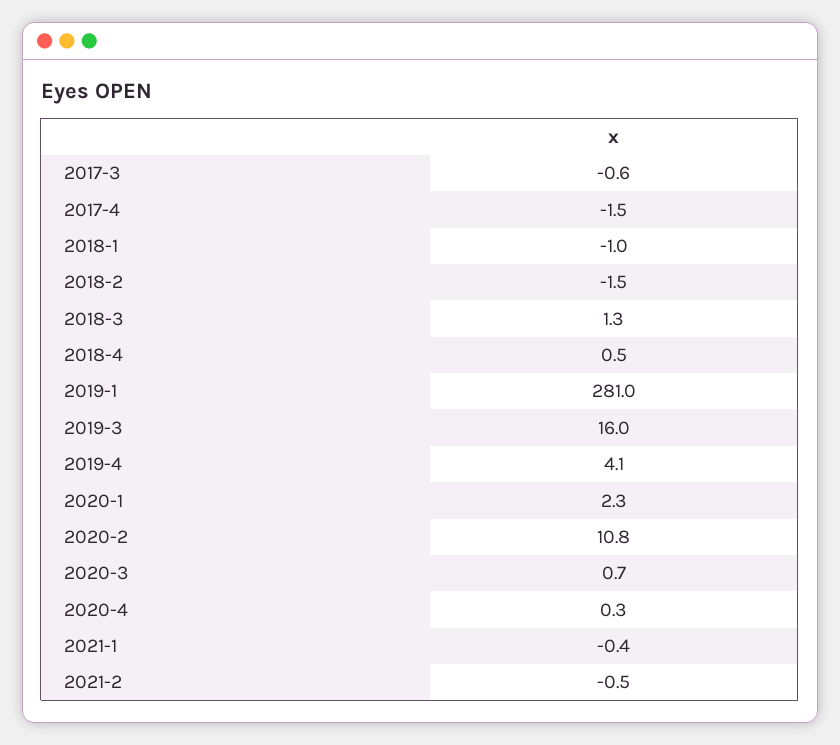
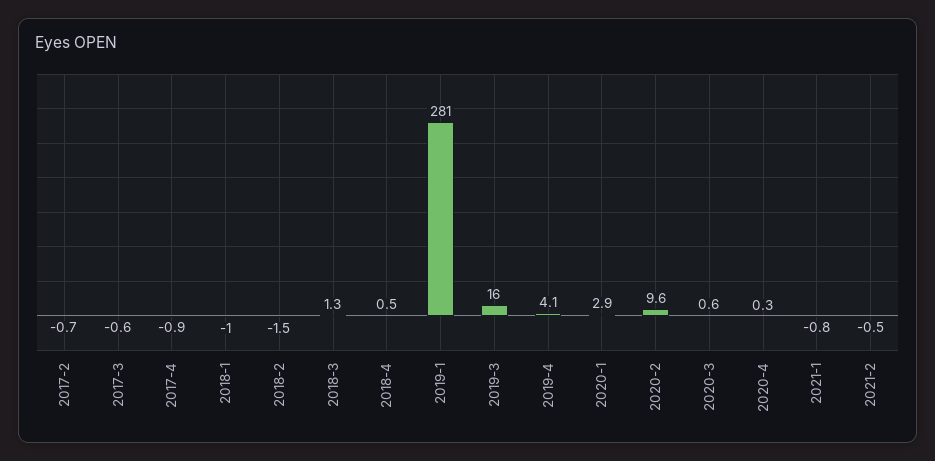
2017-4: -1.5 -> -0.9
2020-1: 2.3 -> 2.9
2020-2: 10.8 -> 9.6
2020-3: 0.7 -> 0.6
2021-1: -0.4 -> -0.8
2017-2: none -> -0.7

